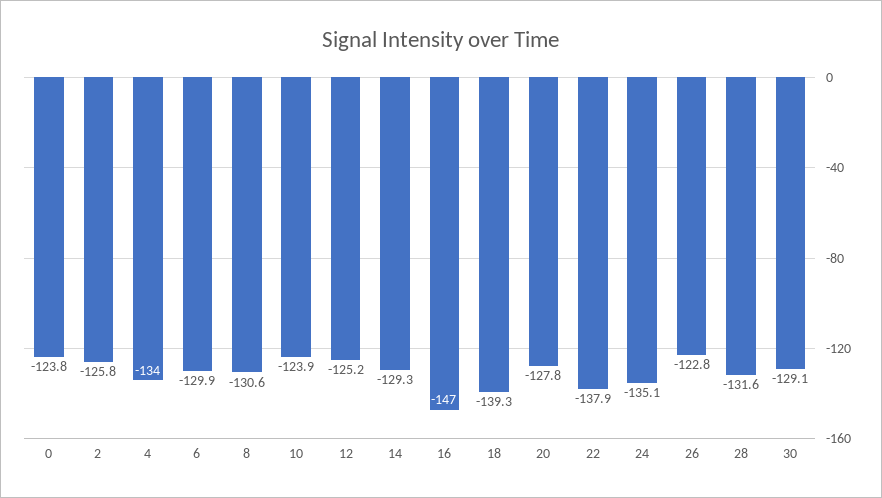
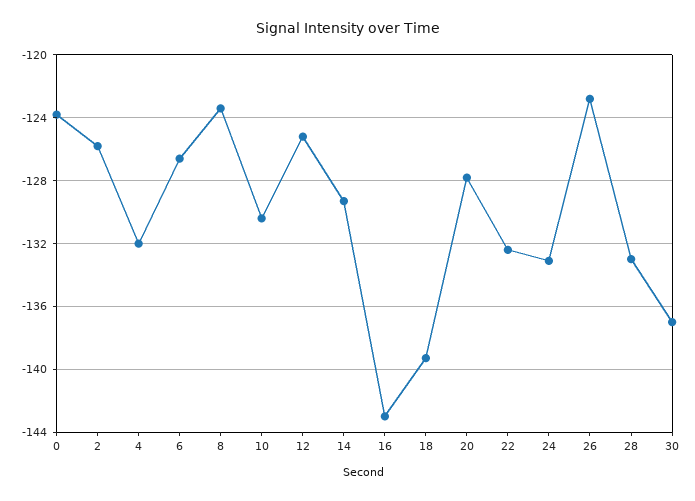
4: -134 -> -132
6: -129.9 -> -126.5
8: -130.6 -> -123.5
10: -123.9 -> -130.5
16: -147 -> -143
22: -137.9 -> -132.5
24: -135.1 -> -133
28: -131.6 -> -133
30: -129.1 -> -137

